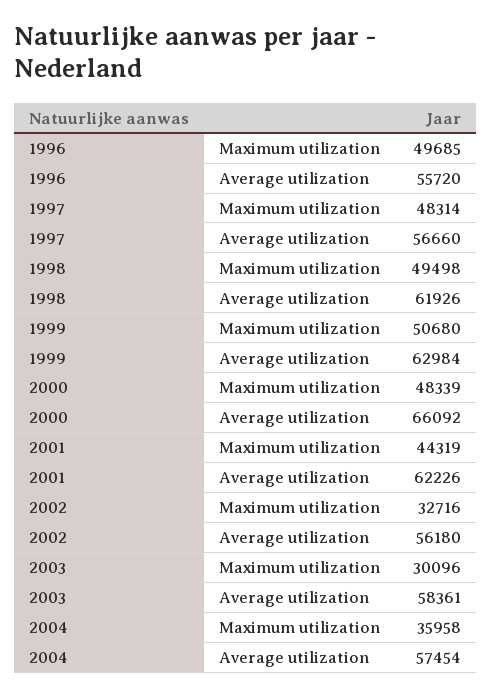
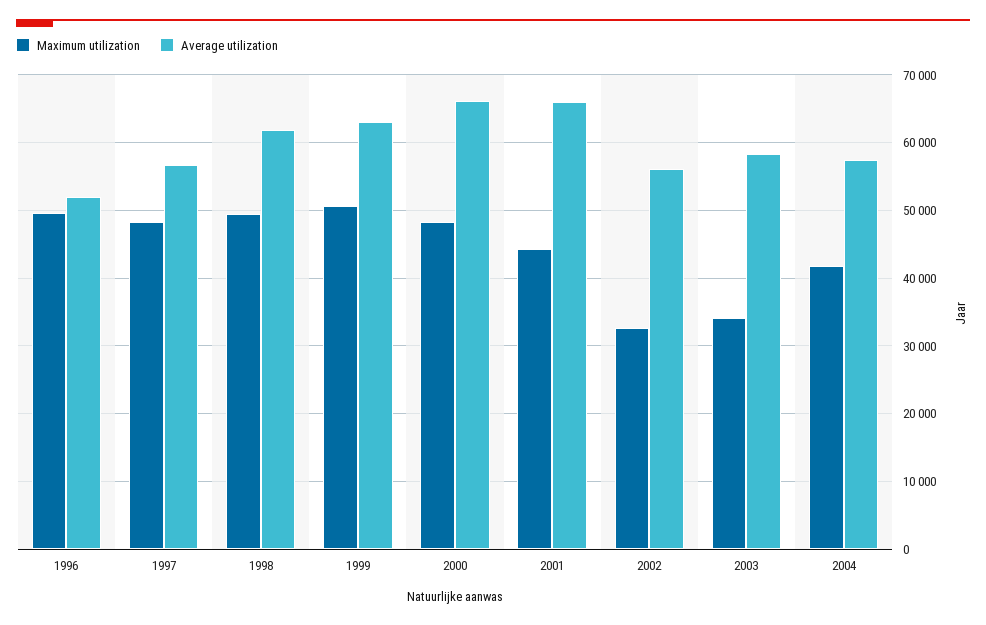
Average utilization, 1996: 55720 -> 52000
Average utilization, 2001: 62226 -> 66000
Maximum utilization, 2003: 30096 -> 34000
Maximum utilization, 2004: 35958 -> 42000

